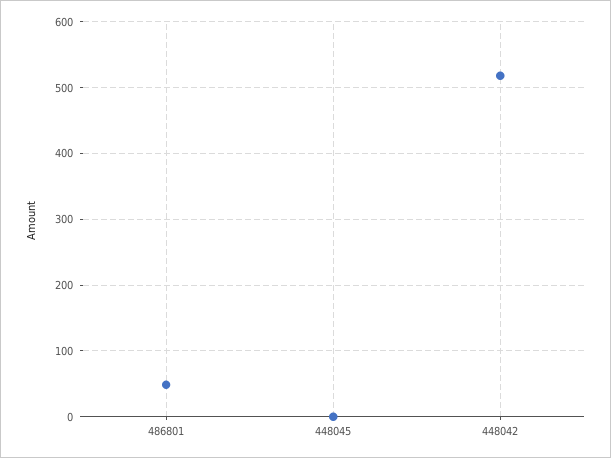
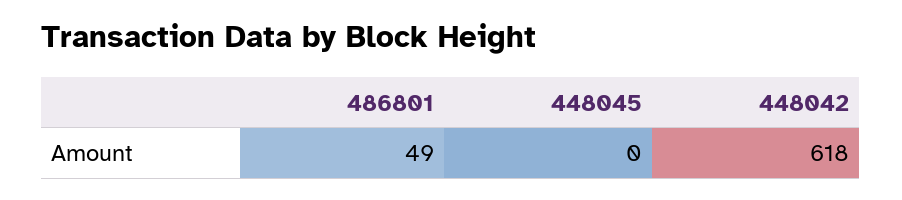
448042: 520 -> 618

